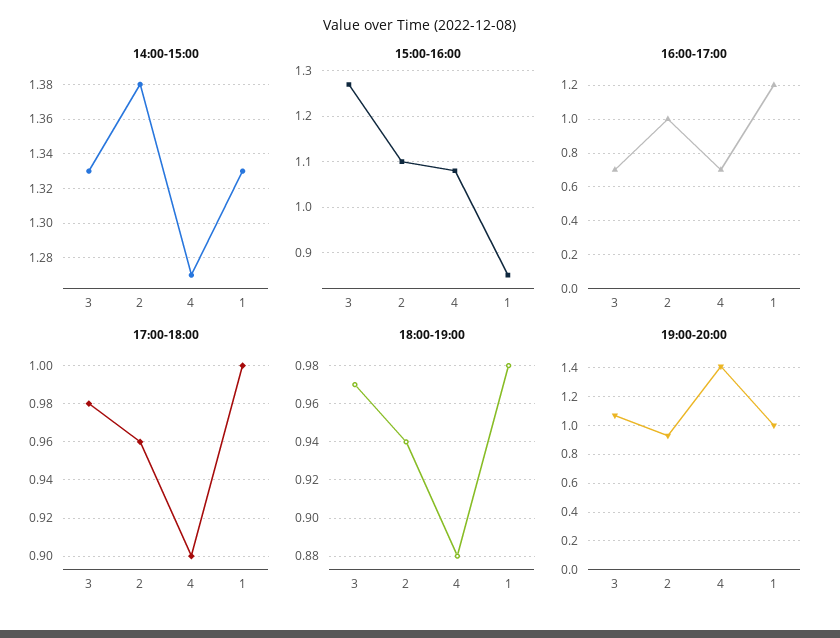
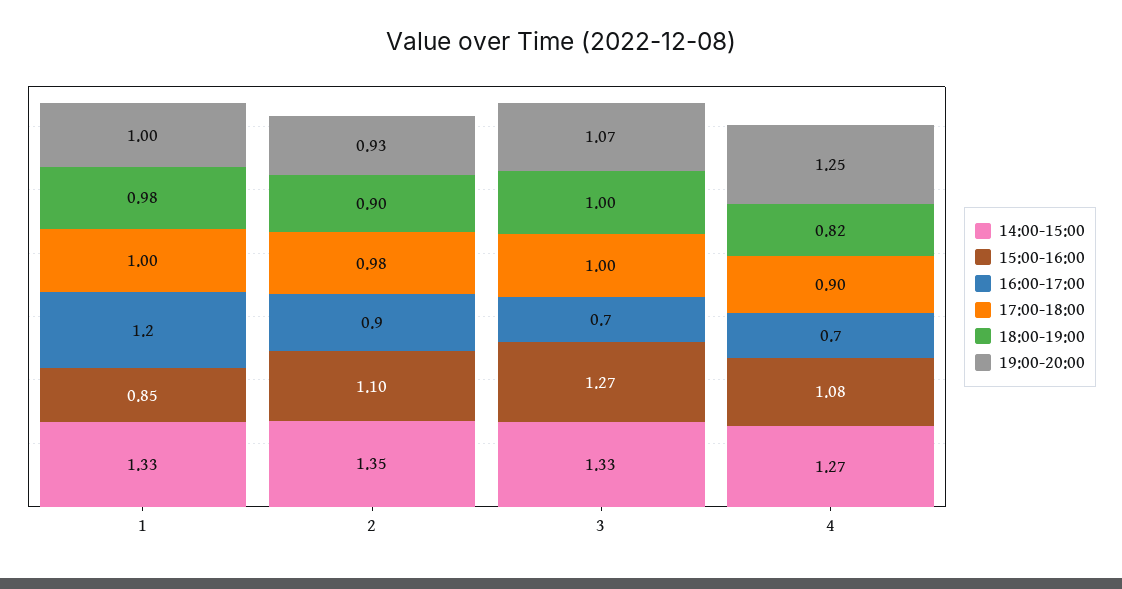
14:00-15:00, 2: 1.38 -> 1.35
16:00-17:00, 2: 1 -> 0.9
17:00-18:00, 3: 0.98 -> 1
17:00-18:00, 2: 0.96 -> 0.98
18:00-19:00, 3: 0.97 -> 1
18:00-19:00, 2: 0.94 -> 0.9
18:00-19:00, 4: 0.88 -> 0.82
19:00-20:00, 4: 1.4 -> 1.25

